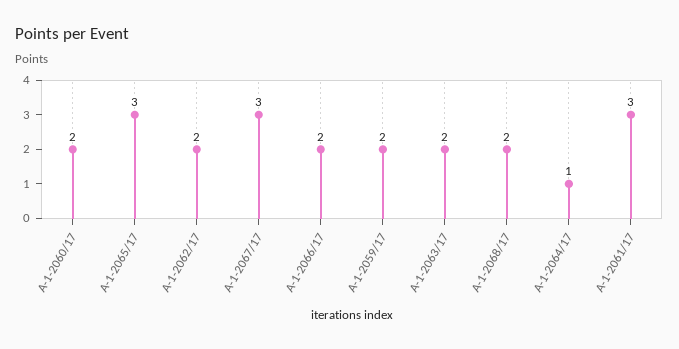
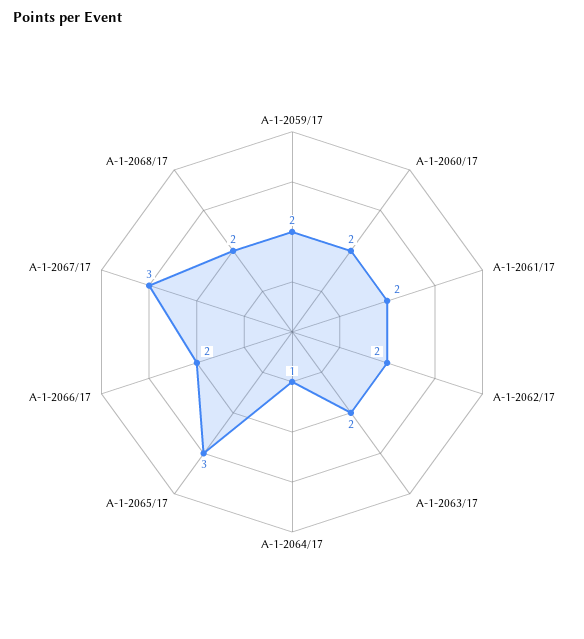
А-1-2061/17: 3 -> 2

